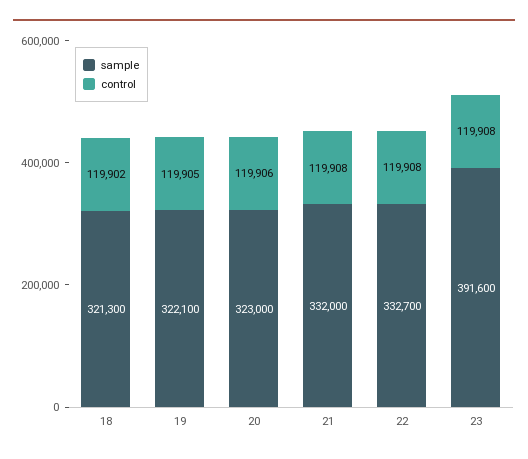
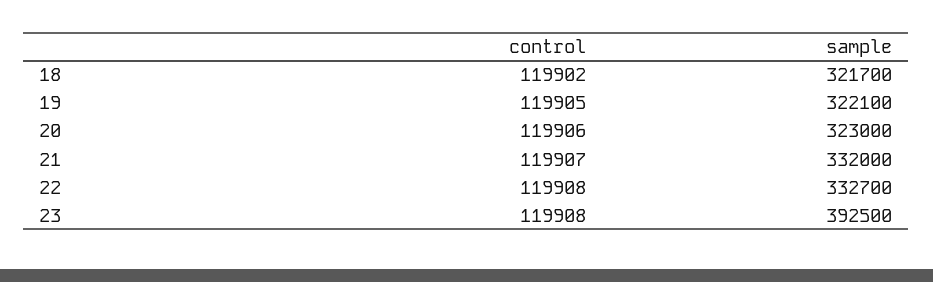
sample, 18: 321300 -> 321700
control, 21: 119908 -> 119907
sample, 23: 391600 -> 392500

